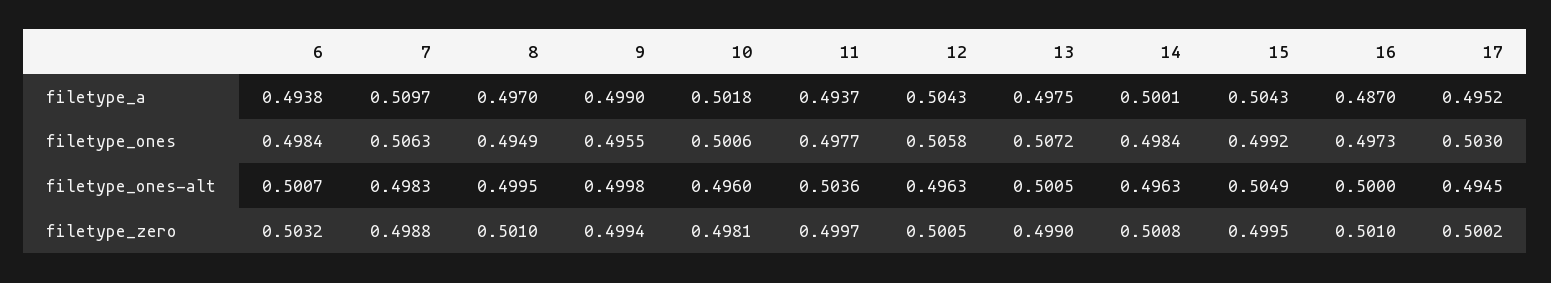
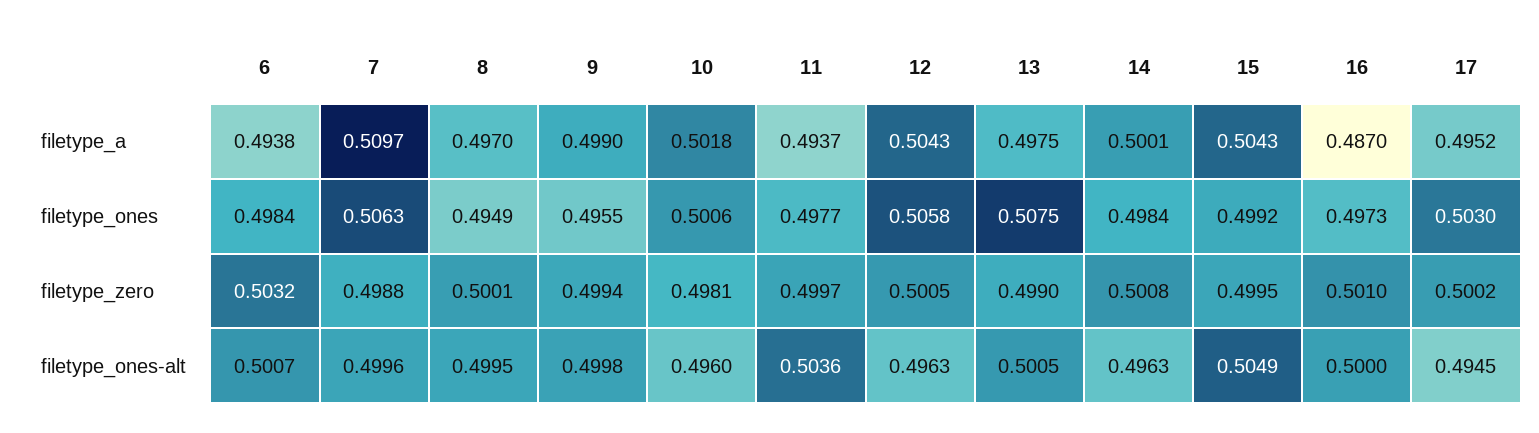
13, filetype_ones: 0.5072 -> 0.5075
7, filetype_ones-alt: 0.4983 -> 0.4996
8, filetype_zero: 0.501 -> 0.5001

